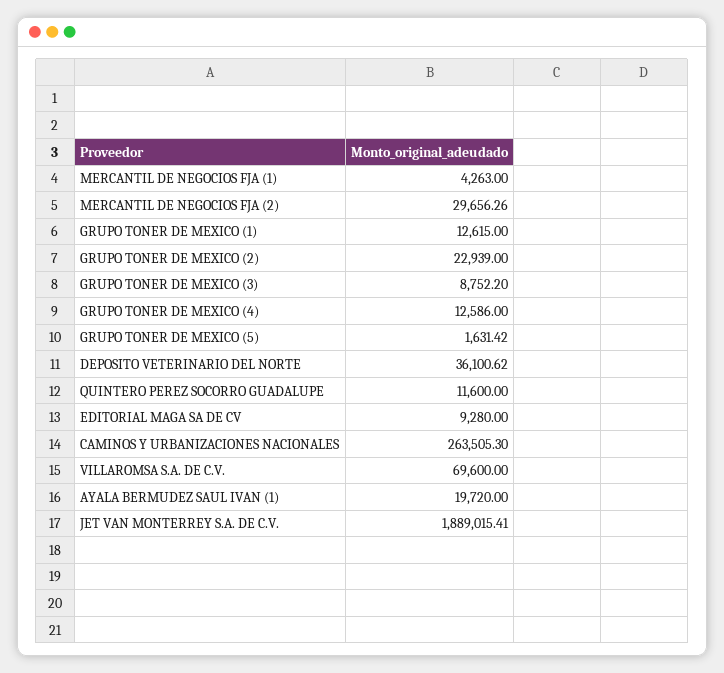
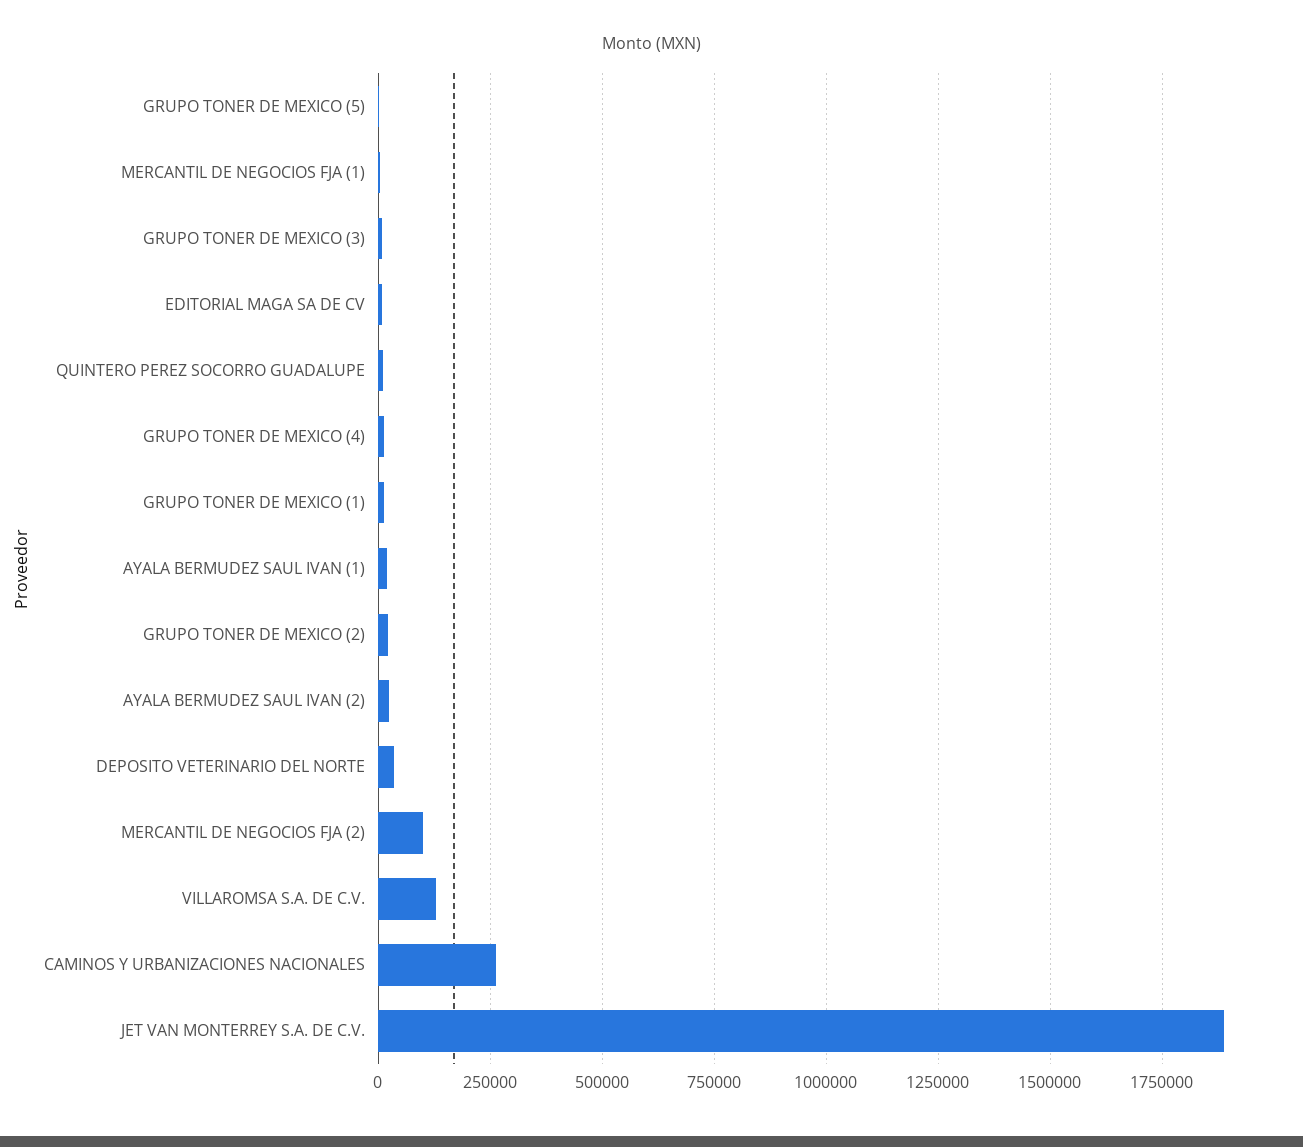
MERCANTIL DE NEGOCIOS FJA (2): 29656.26 -> 100000
VILLAROMSA S.A. DE C.V.: 69600 -> 125000
AYALA BERMUDEZ SAUL IVAN (2): none -> 25000

